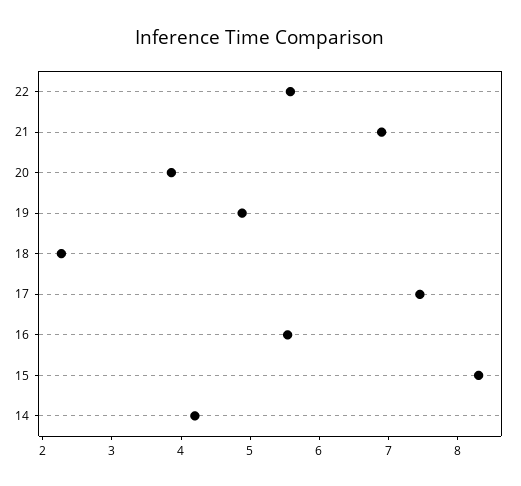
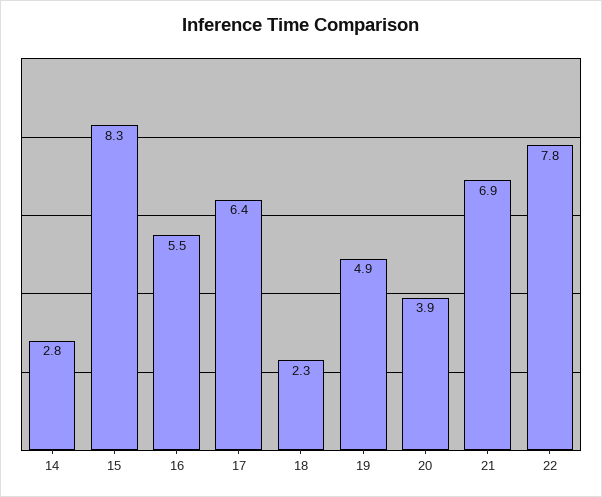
22: 5.6 -> 7.8
17: 7.4 -> 6.4
14: 4.2 -> 2.8

